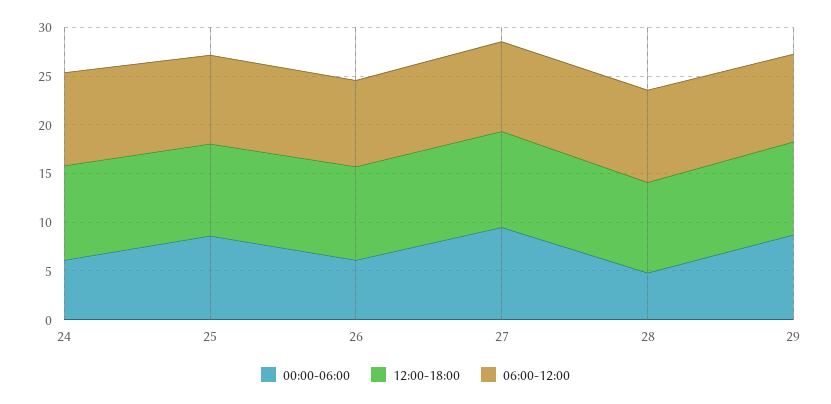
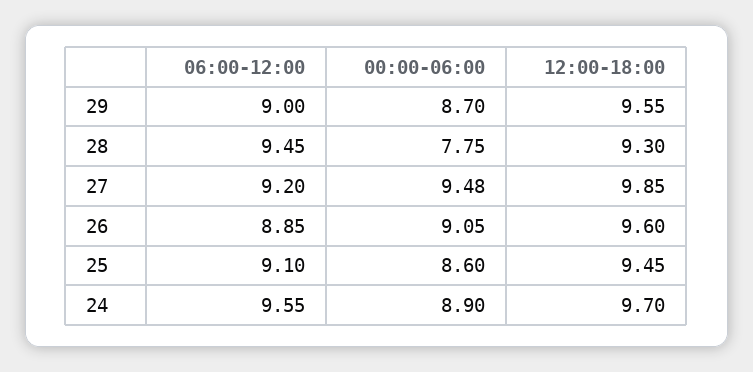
00:00-06:00, 24: 6 -> 8.9
00:00-06:00, 26: 6 -> 9.05
00:00-06:00, 28: 5 -> 7.75

